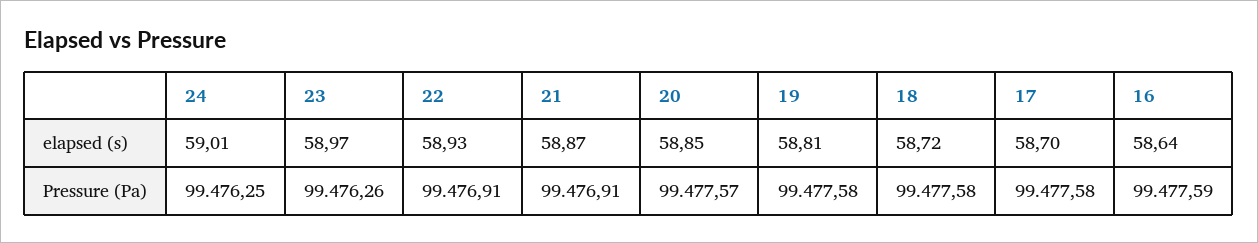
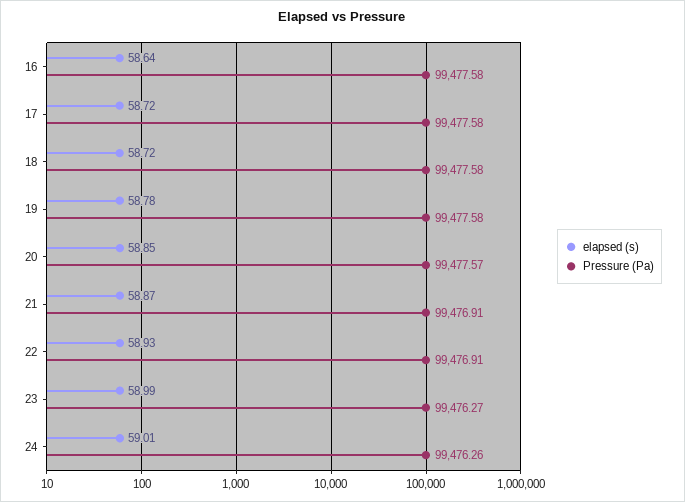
elapsed (s), 23: 58.97 -> 58.99
elapsed (s), 19: 58.81 -> 58.78
elapsed (s), 17: 58.7 -> 58.72
Pressure (Pa), 24: 99476.25 -> 99476.26
Pressure (Pa), 23: 99476.26 -> 99476.27
Pressure (Pa), 16: 99477.59 -> 99477.58

